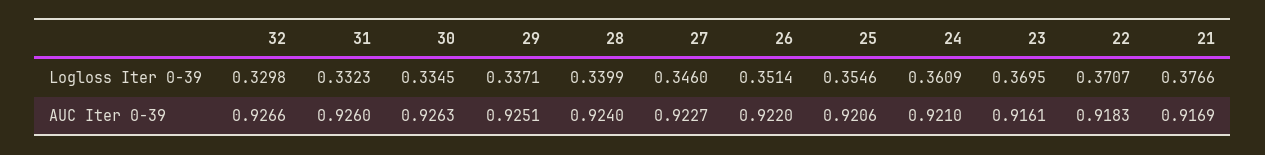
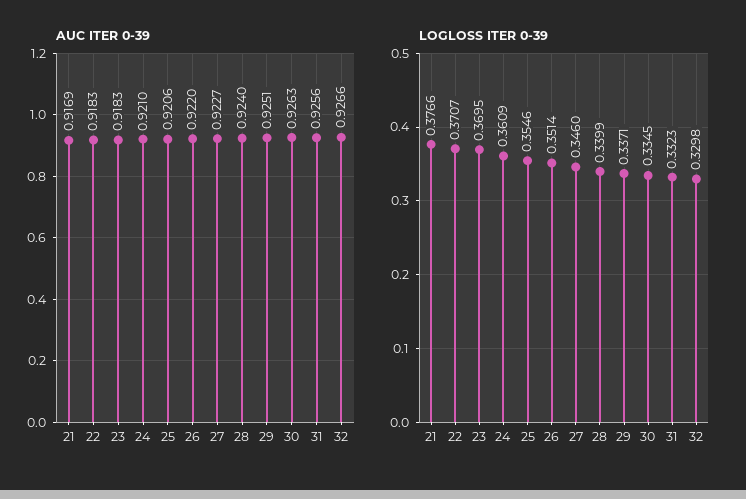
AUC Iter 0-39, 31: 0.926 -> 0.9256
AUC Iter 0-39, 23: 0.9161 -> 0.9183

